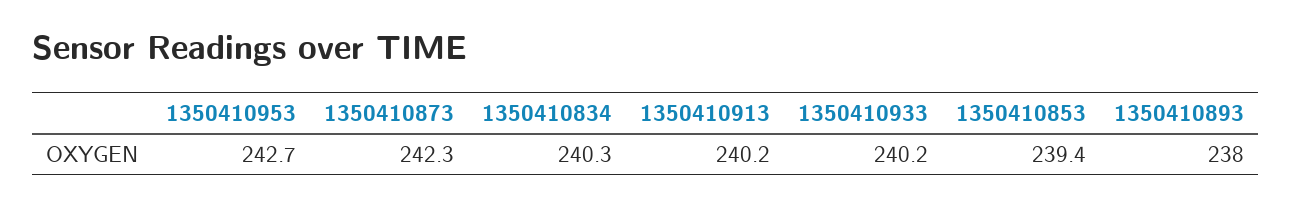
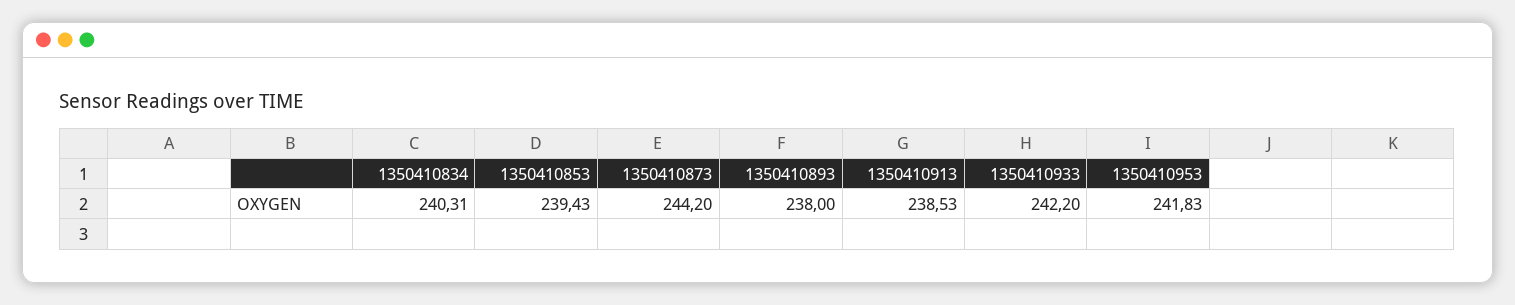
1350410953: 242.7 -> 241.83
1350410873: 242.3 -> 244.2
1350410913: 240.2 -> 238.53
1350410933: 240.2 -> 242.2

